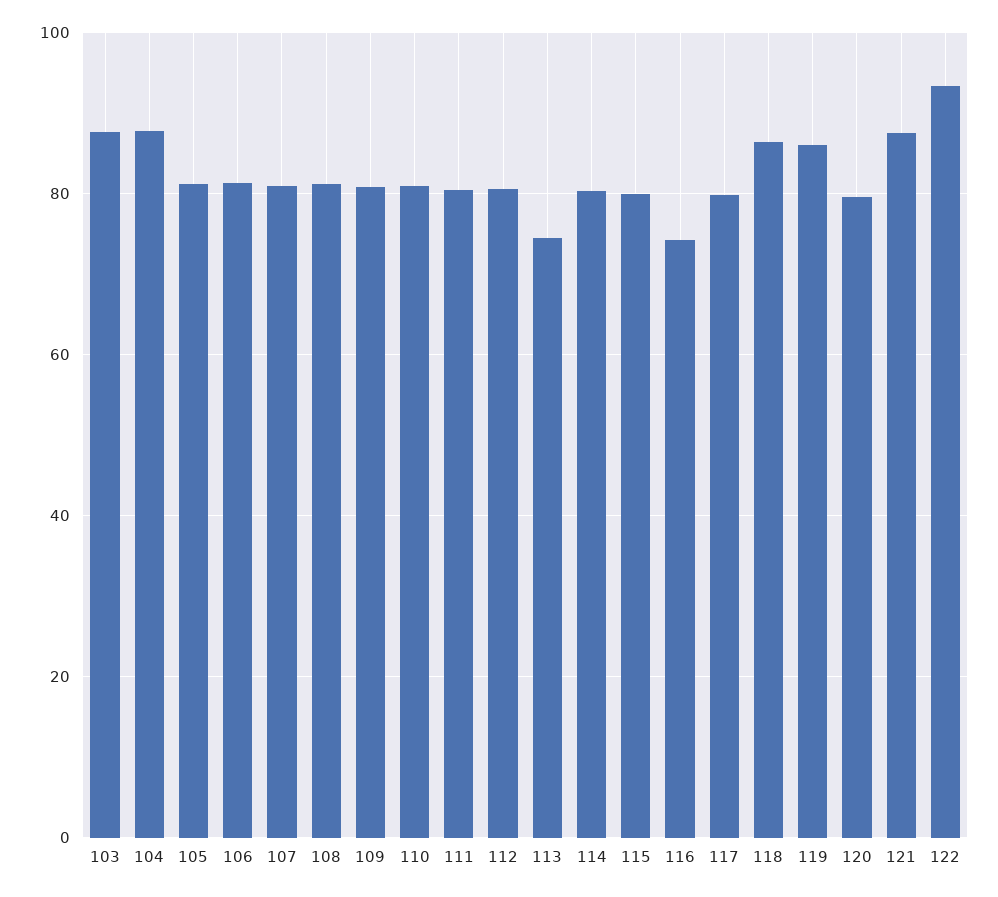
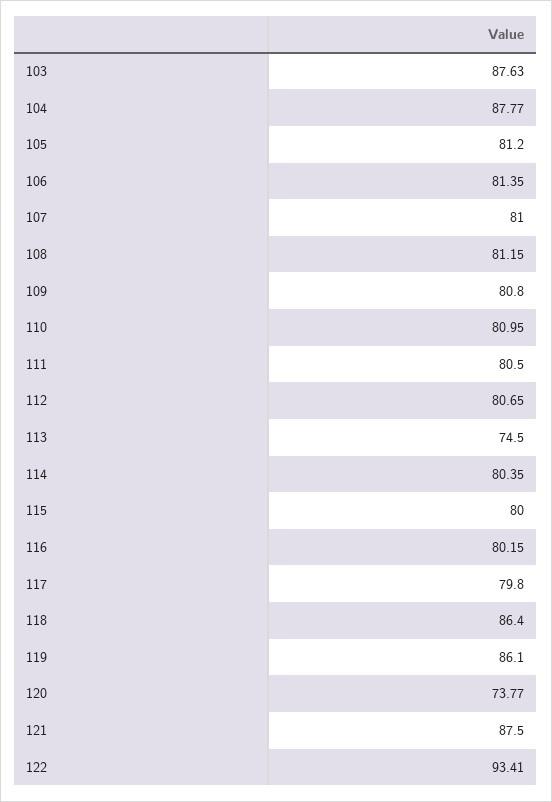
116: 74 -> 80.15
120: 80 -> 73.77

